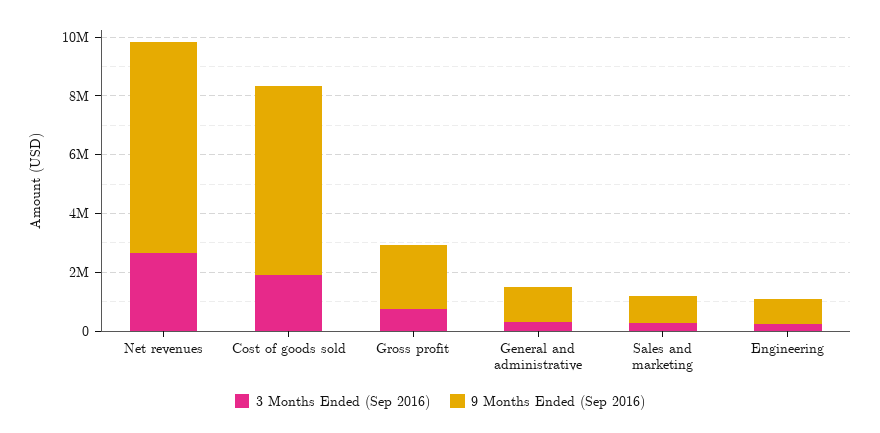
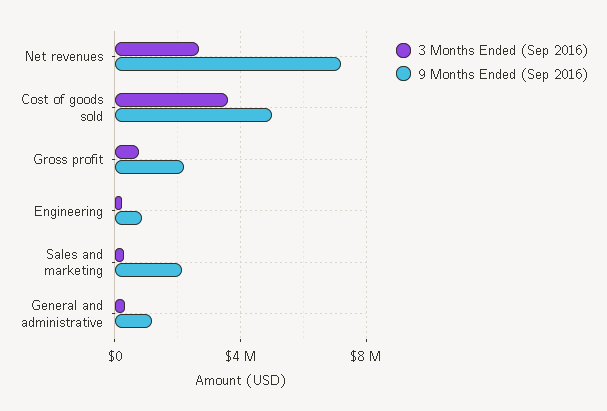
3 Months Ended (Sep 2016), Cost of goods sold: 2000000 -> 3500000
9 Months Ended (Sep 2016), Cost of goods sold: 6500000 -> 5000000
9 Months Ended (Sep 2016), Sales and marketing: 1000000 -> 2000000

